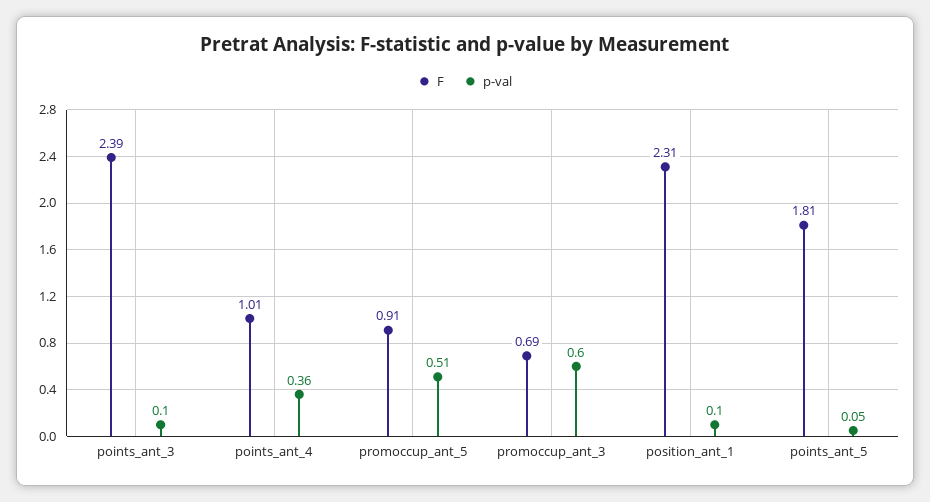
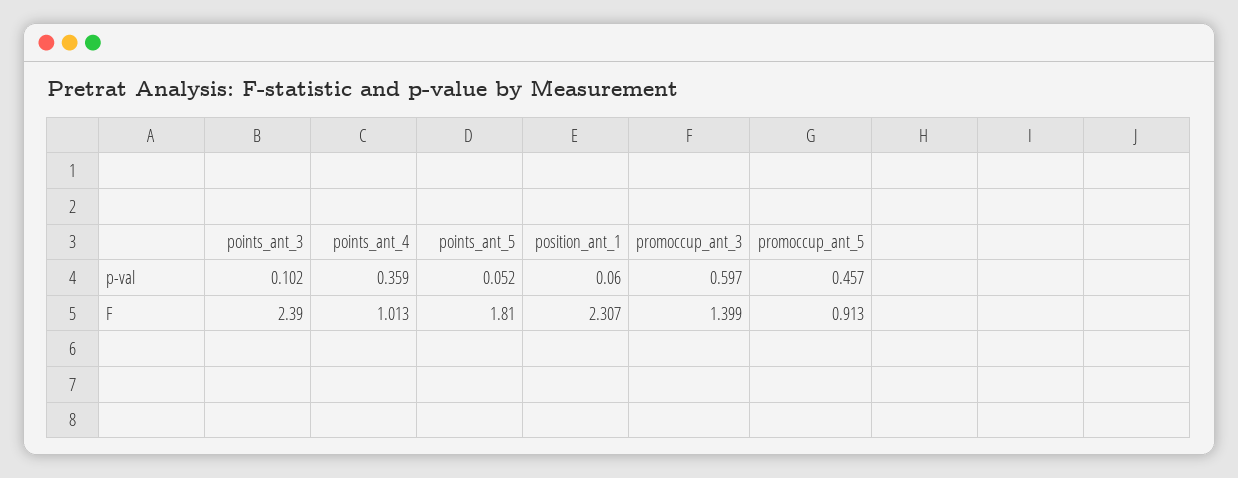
p-val, promoccup_ant_5: 0.51 -> 0.457
F, promoccup_ant_3: 0.69 -> 1.399
p-val, position_ant_1: 0.1 -> 0.06

